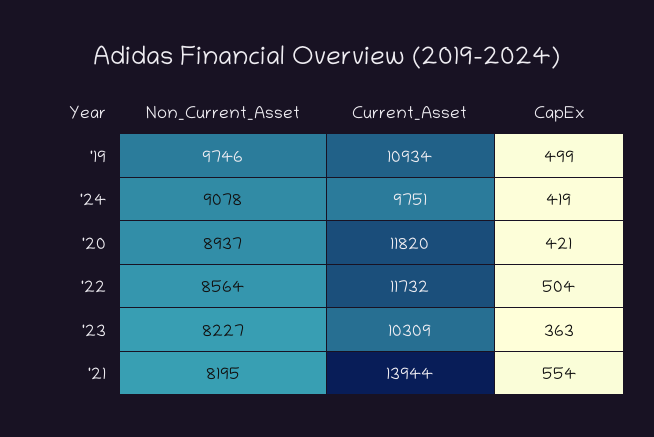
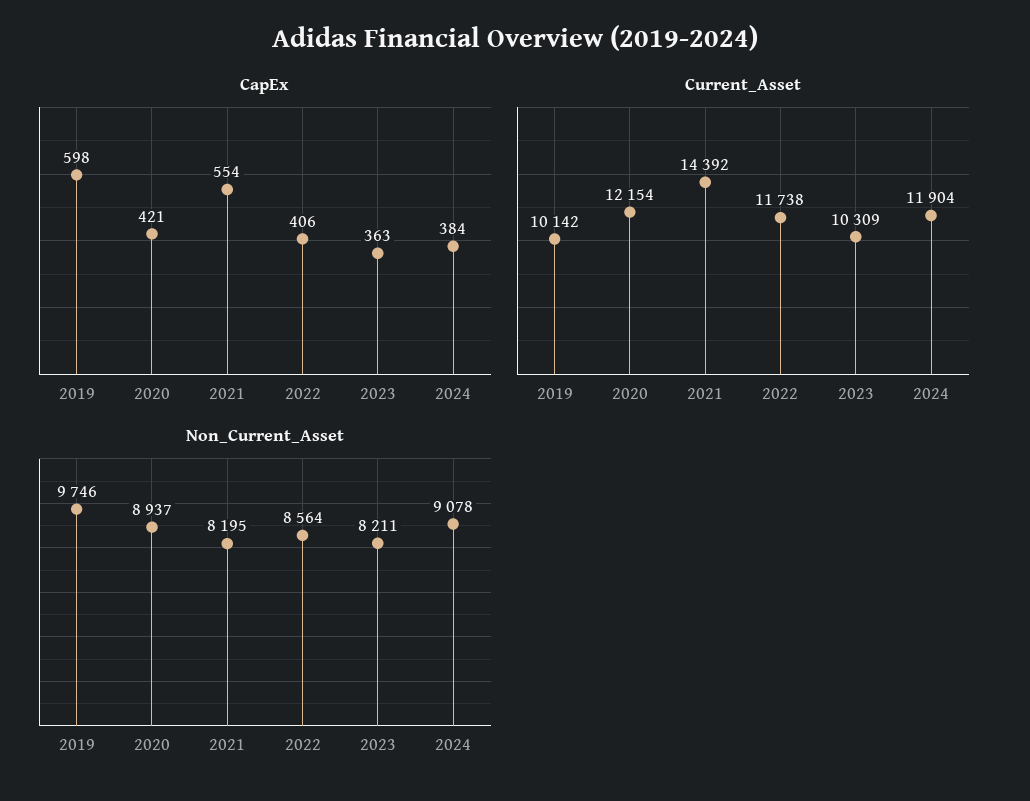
Current_Asset, '19: 10934 -> 10142
CapEx, '19: 499 -> 598
Current_Asset, '24: 9751 -> 11904
CapEx, '24: 419 -> 384
Current_Asset, '20: 11820 -> 12154
Current_Asset, '22: 11732 -> 11738
CapEx, '22: 504 -> 406
Non_Current_Asset, '23: 8227 -> 8211
Current_Asset, '21: 13944 -> 14392

